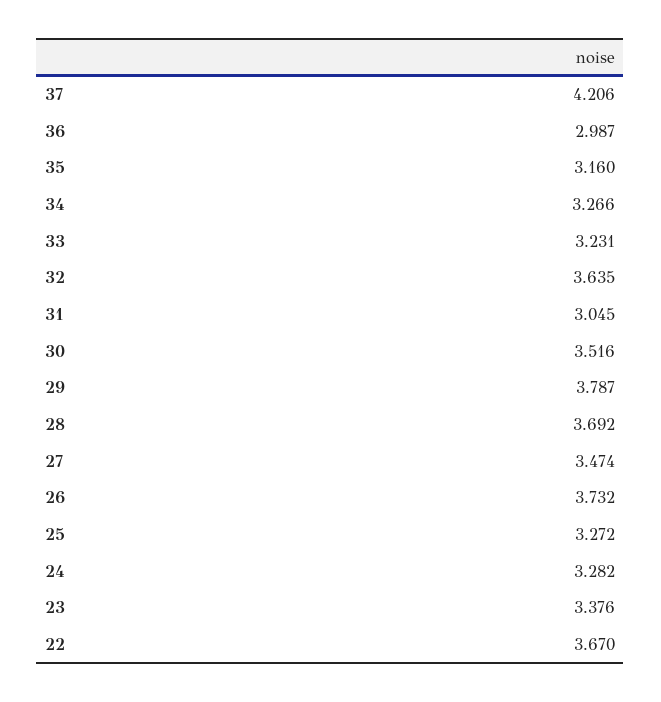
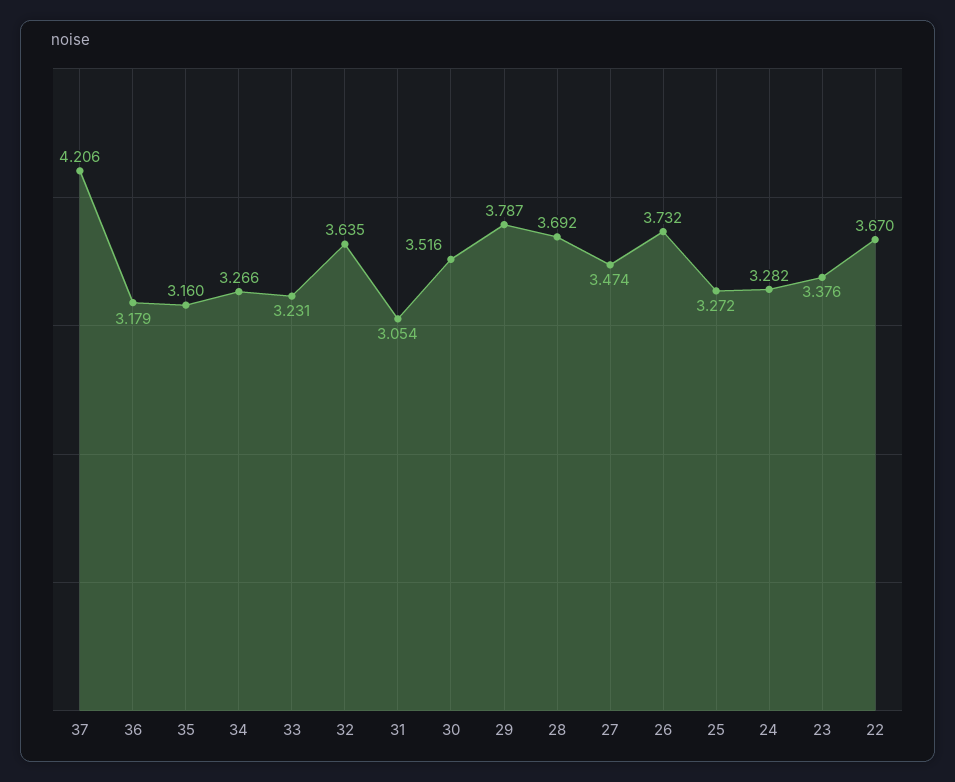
36: 2.987 -> 3.179
31: 3.045 -> 3.054

